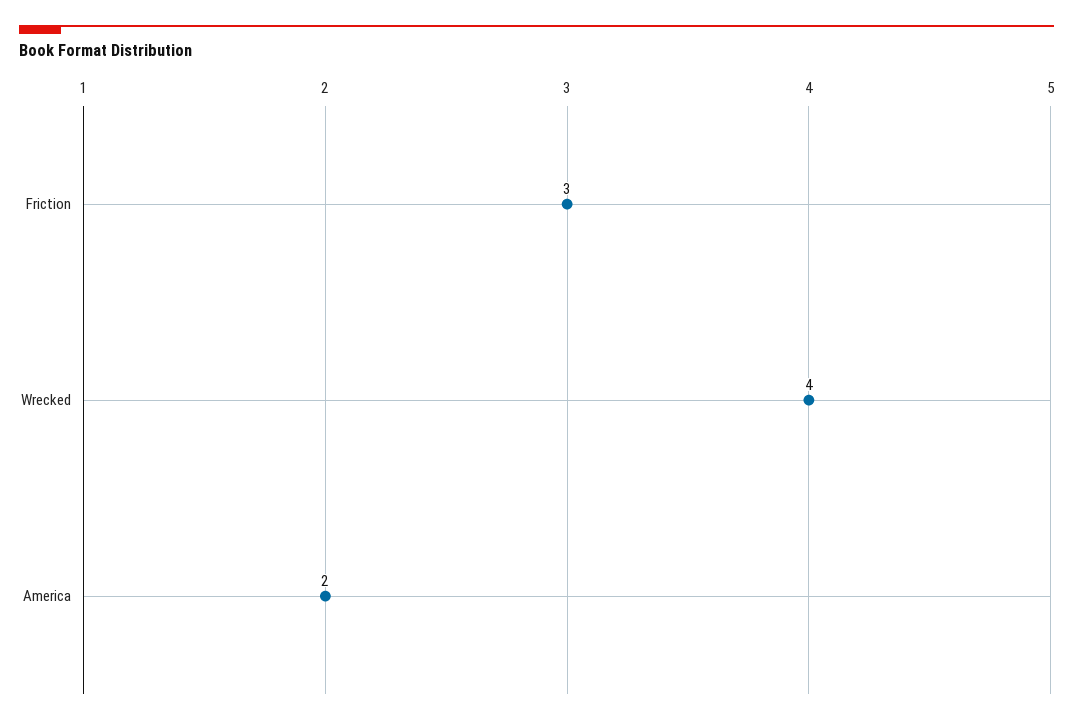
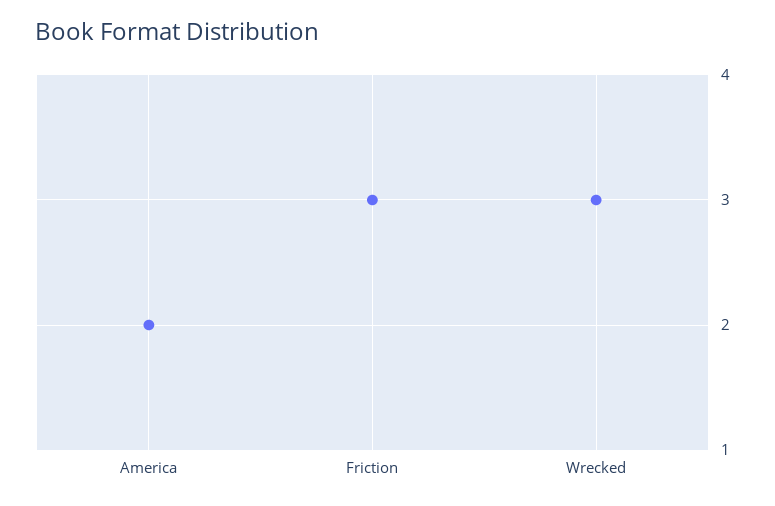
Wrecked: 4 -> 3

